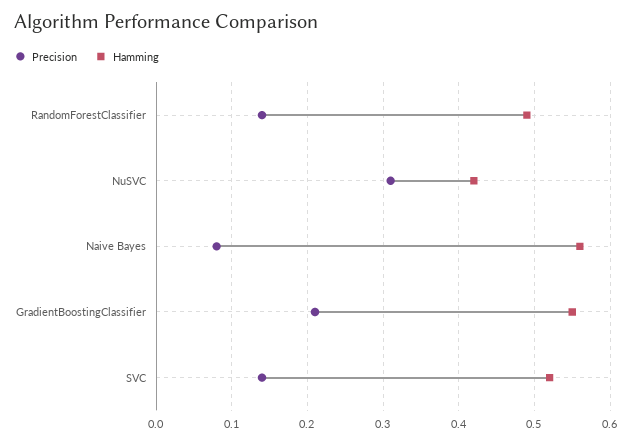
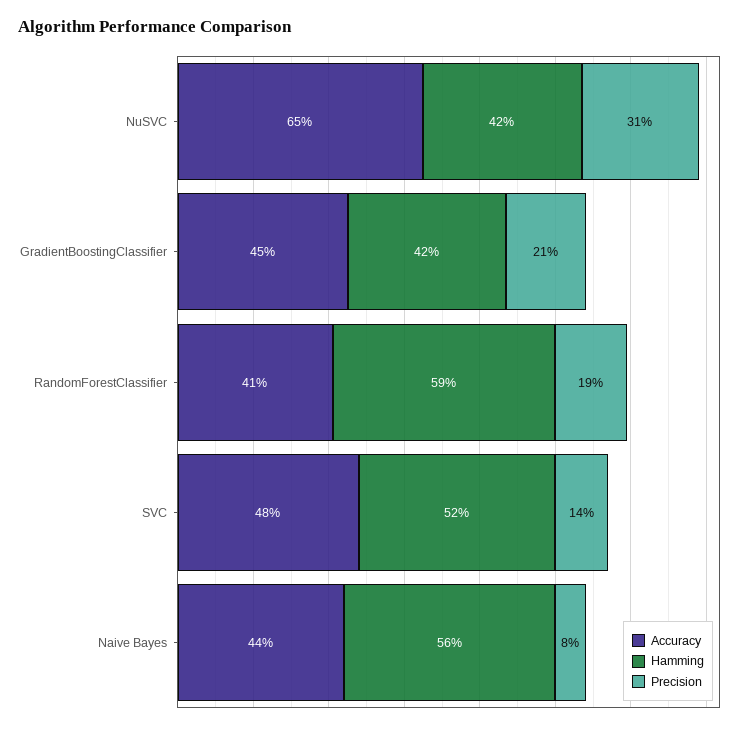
Precision, RandomForestClassifier: 0.14 -> 0.19
Hamming, RandomForestClassifier: 0.49 -> 0.59
Hamming, GradientBoostingClassifier: 0.55 -> 0.42
Accuracy, NuSVC: none -> 0.65
Accuracy, GradientBoostingClassifier: none -> 0.45
Accuracy, RandomForestClassifier: none -> 0.41
Accuracy, SVC: none -> 0.48
Accuracy, Naive Bayes: none -> 0.44

